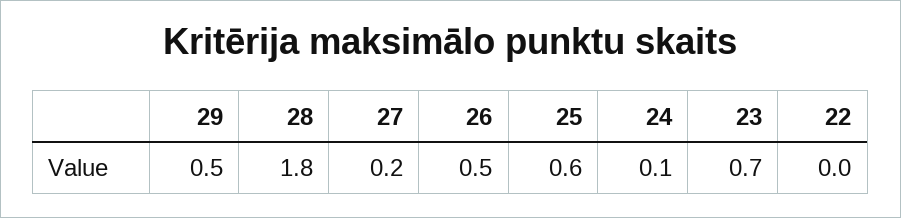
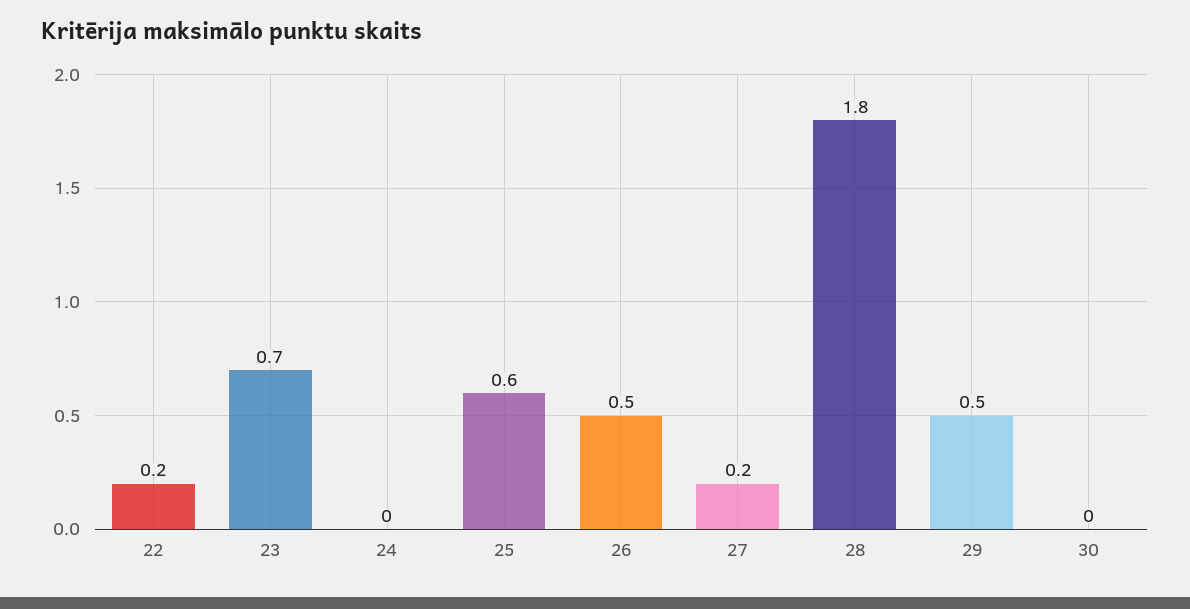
24: 0.1 -> 0
22: 0 -> 0.2
30: none -> 0

